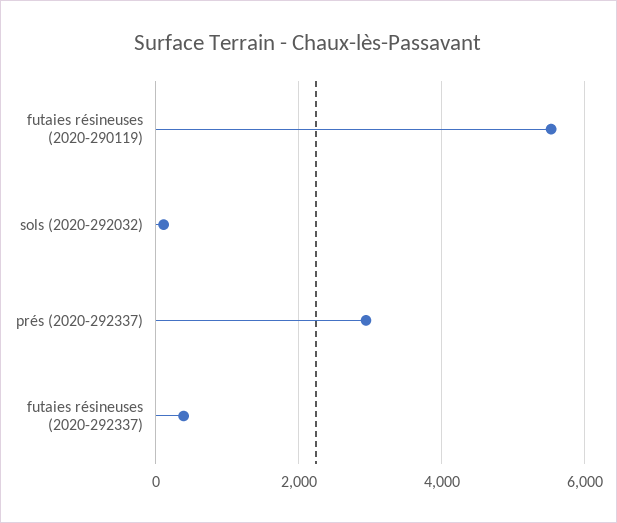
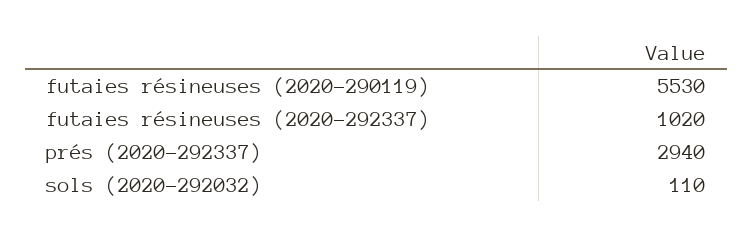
futaies résineuses (2020-292337): 400 -> 1020

